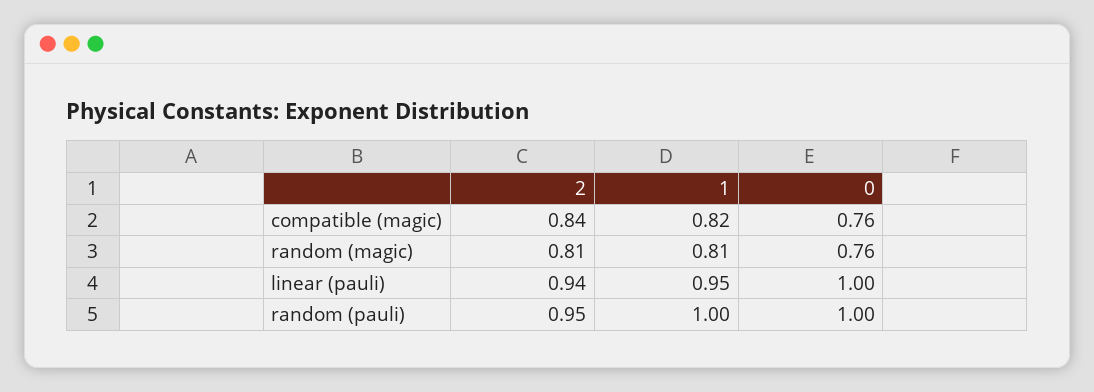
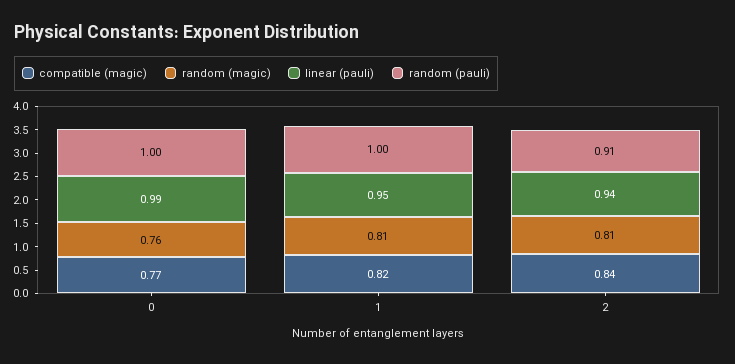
compatible (magic), 0: 0.76 -> 0.77
linear (pauli), 0: 1 -> 0.99
random (pauli), 2: 0.95 -> 0.91

